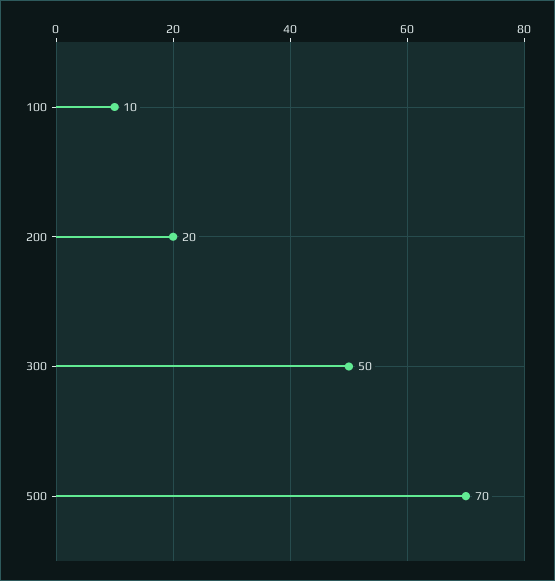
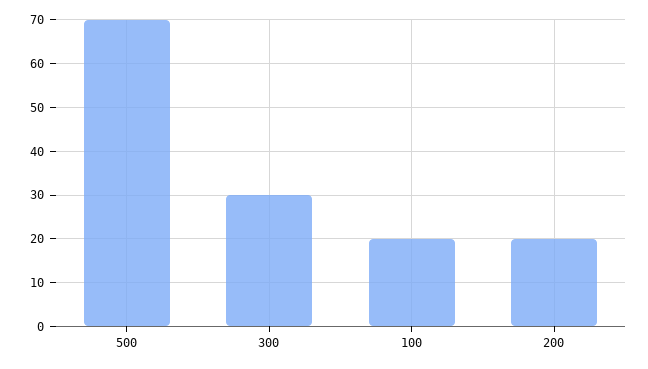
100: 10 -> 20
300: 50 -> 30

